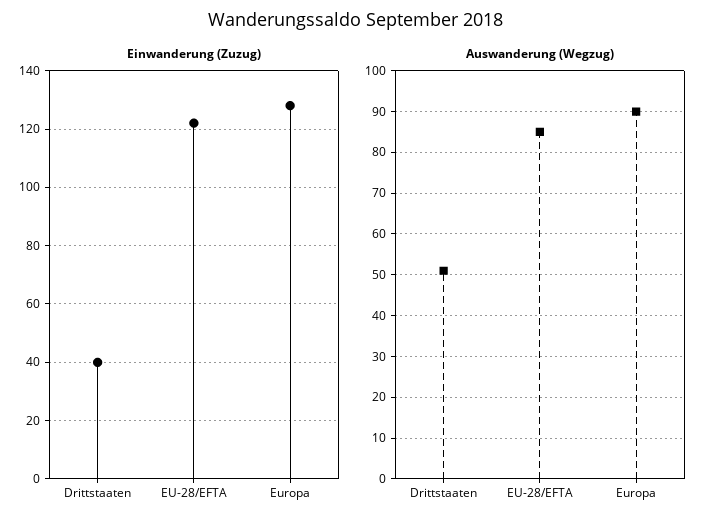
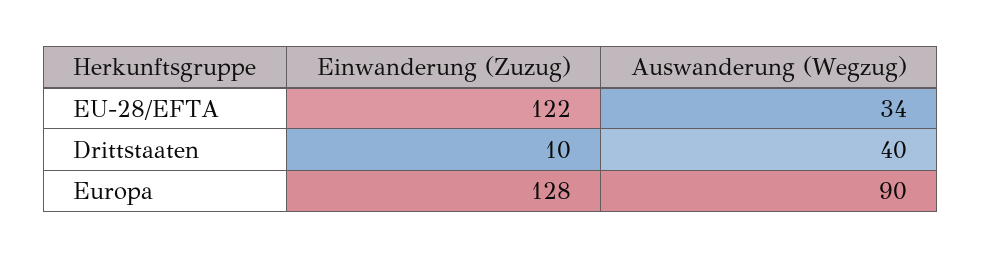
Einwanderung (Zuzug), Drittstaaten: 40 -> 10
Auswanderung (Wegzug), Drittstaaten: 50 -> 40
Auswanderung (Wegzug), EU-28/EFTA: 85 -> 34

